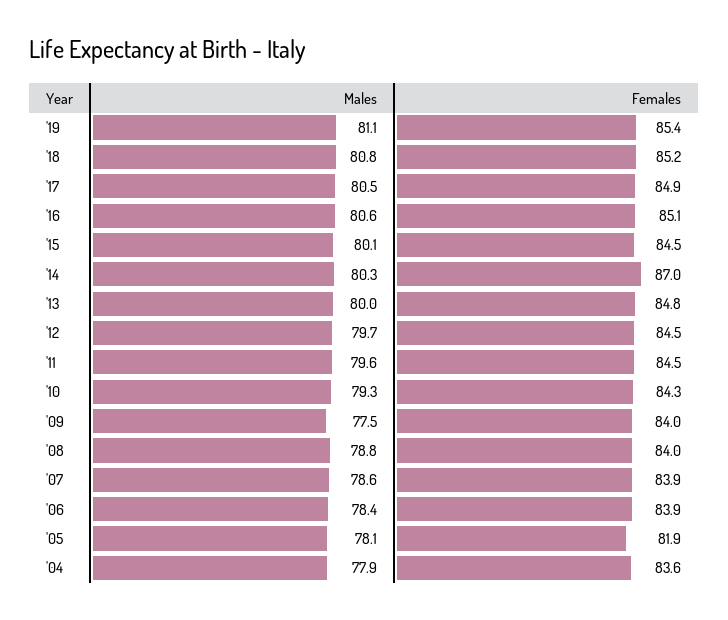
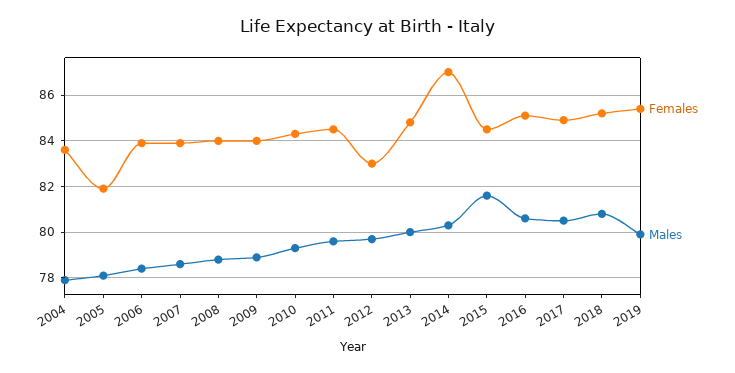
Males, '19: 81.1 -> 80
Males, '15: 80.1 -> 81.5
Females, '12: 84.5 -> 83
Males, '09: 77.5 -> 79

